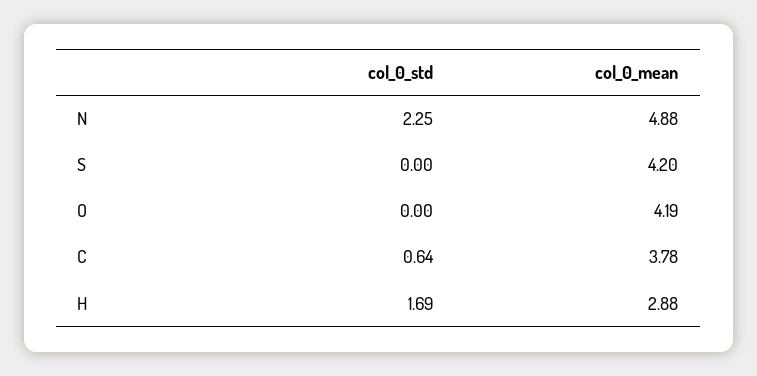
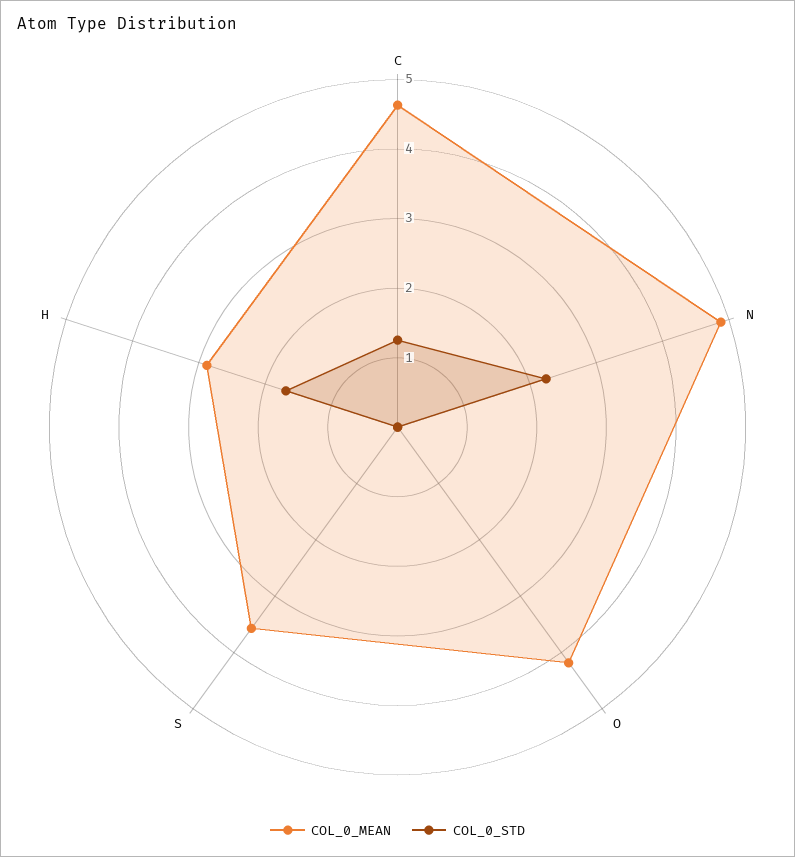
col_0_mean, S: 4.2 -> 3.6
col_0_std, C: 0.64 -> 1.2
col_0_mean, C: 3.78 -> 4.6

